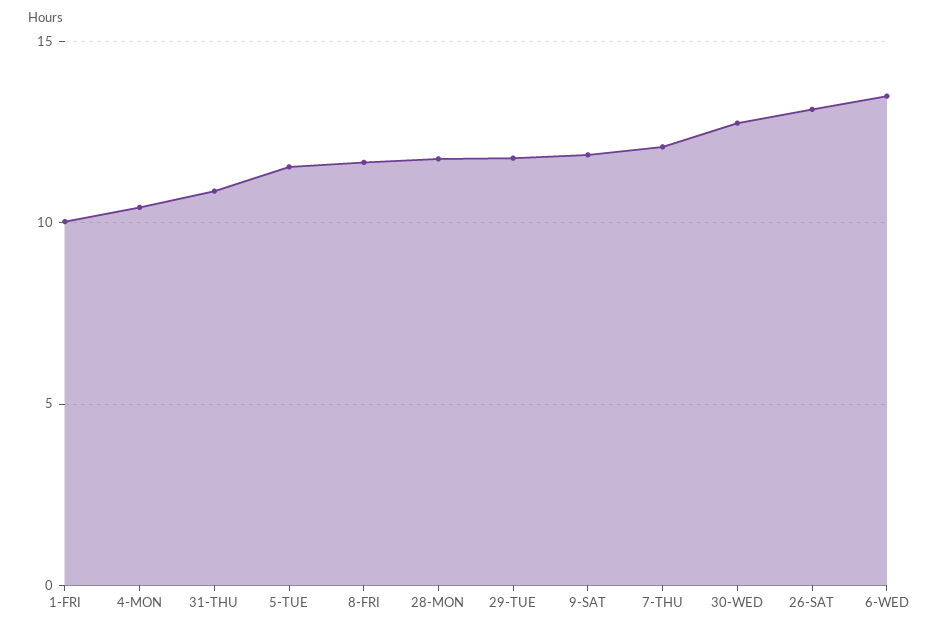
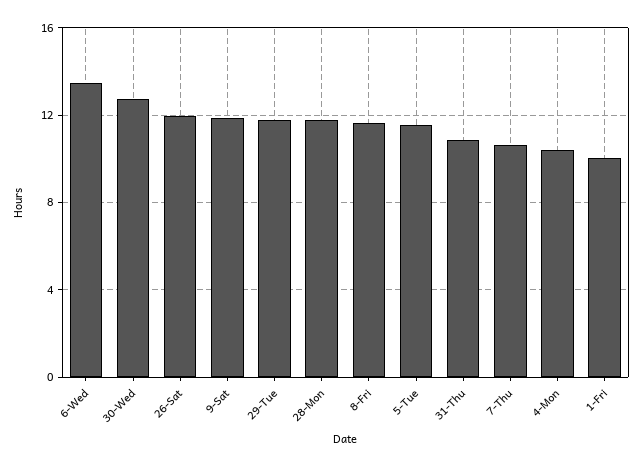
7-THU: 12 -> 10.5
26-SAT: 13 -> 12

